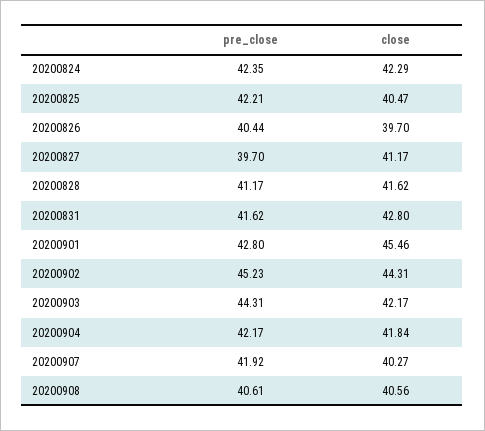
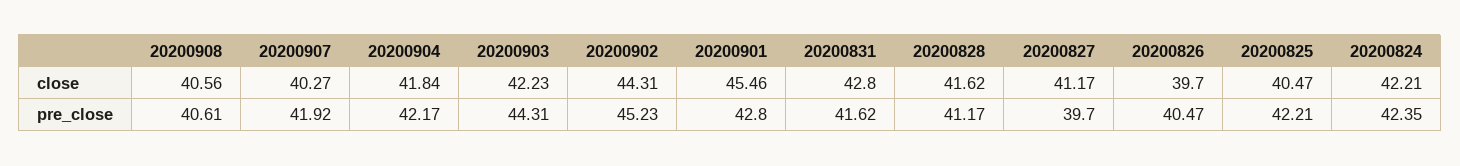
close, 20200824: 42.29 -> 42.21
pre_close, 20200826: 40.44 -> 40.47
close, 20200903: 42.17 -> 42.23

